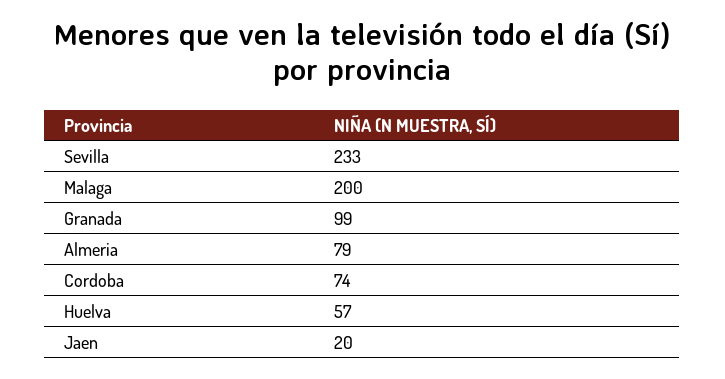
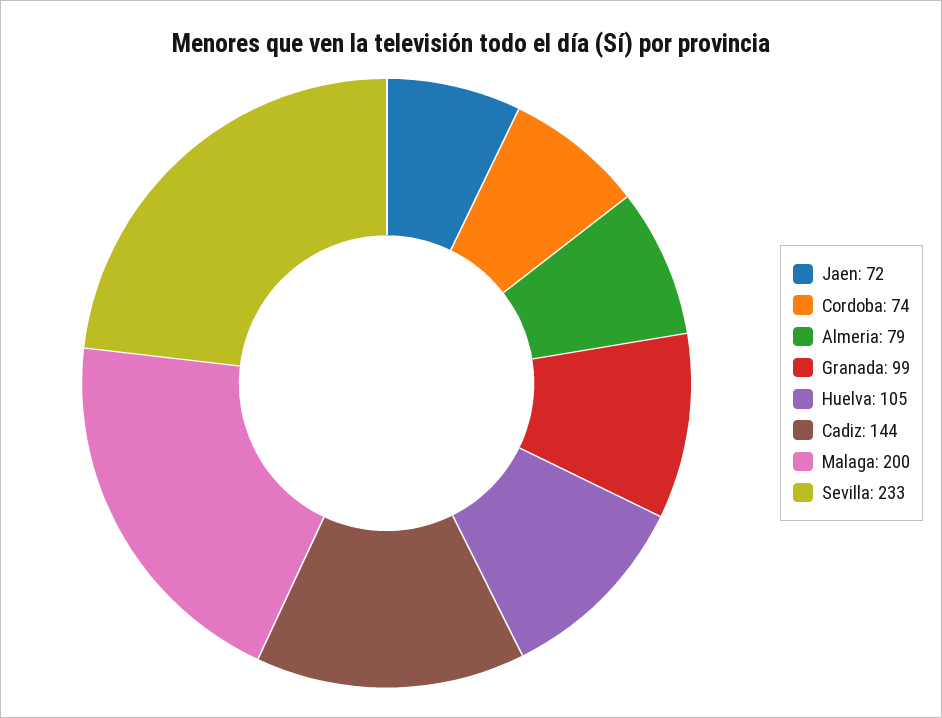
Huelva: 57 -> 105
Jaen: 20 -> 72
Cadiz: none -> 144

